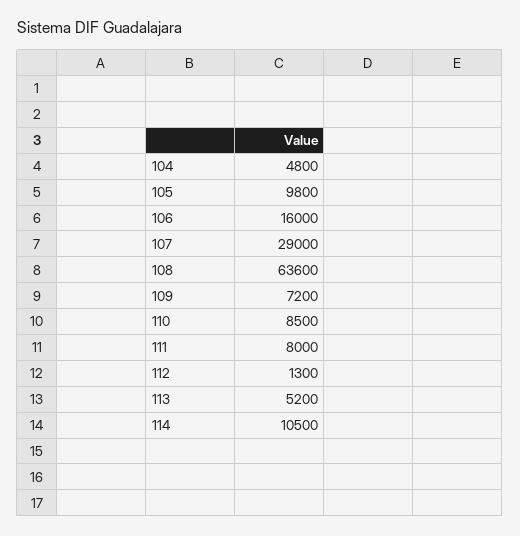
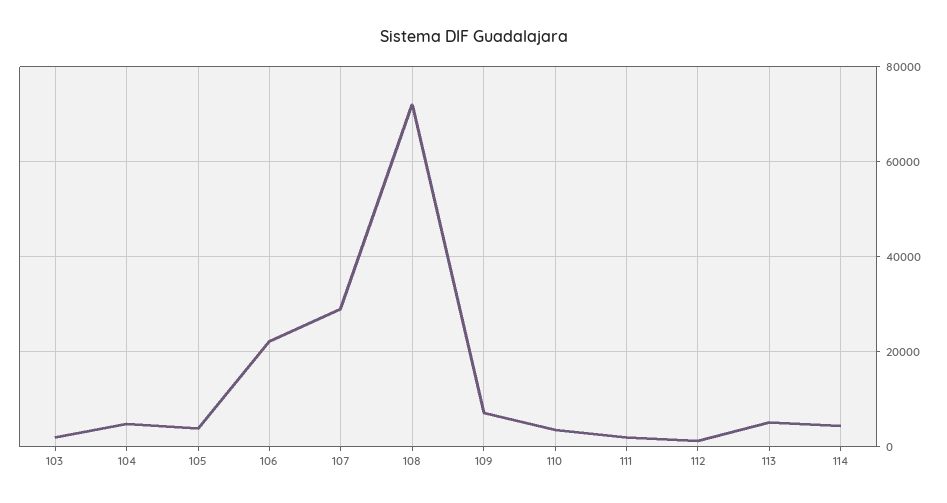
105: 9800 -> 4000
106: 16000 -> 22000
108: 63600 -> 72000
110: 8500 -> 4000
111: 8000 -> 2000
114: 10500 -> 4000
103: none -> 2000

